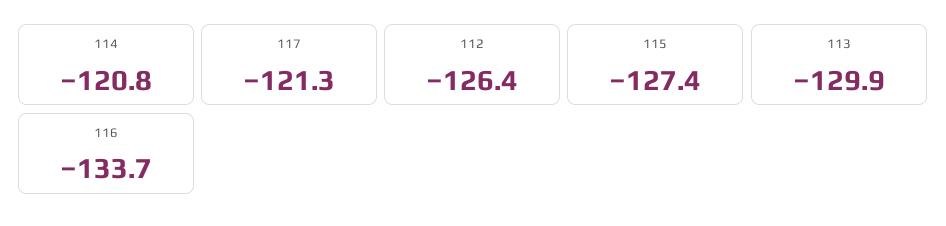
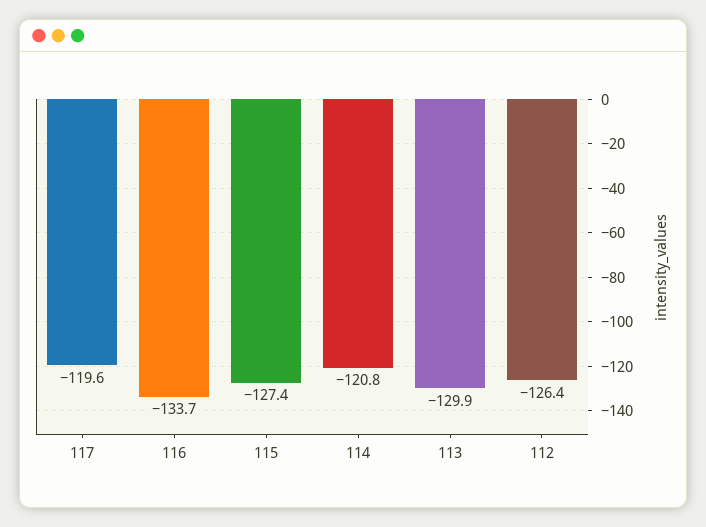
117: -121.3 -> -119.6

